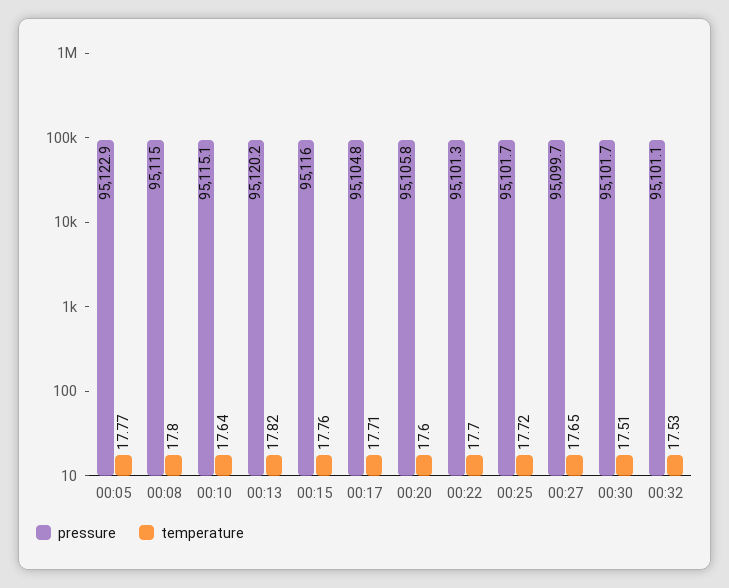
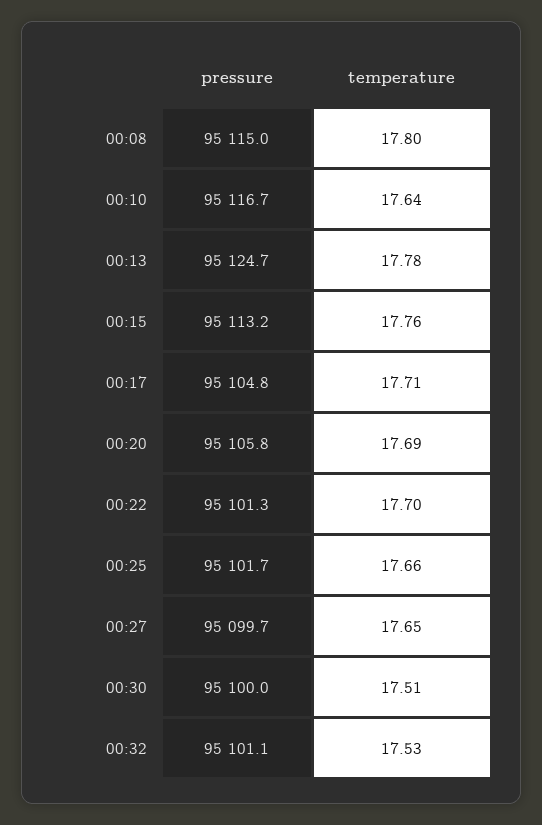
pressure, 00:05: 95122.9 -> none
temperature, 00:05: 17.77 -> none
pressure, 00:10: 95115.1 -> 95116.7
pressure, 00:13: 95120.2 -> 95124.7
temperature, 00:13: 17.82 -> 17.78
pressure, 00:15: 95116 -> 95113.2
temperature, 00:20: 17.6 -> 17.69
temperature, 00:25: 17.72 -> 17.66
pressure, 00:30: 95101.7 -> 95100

